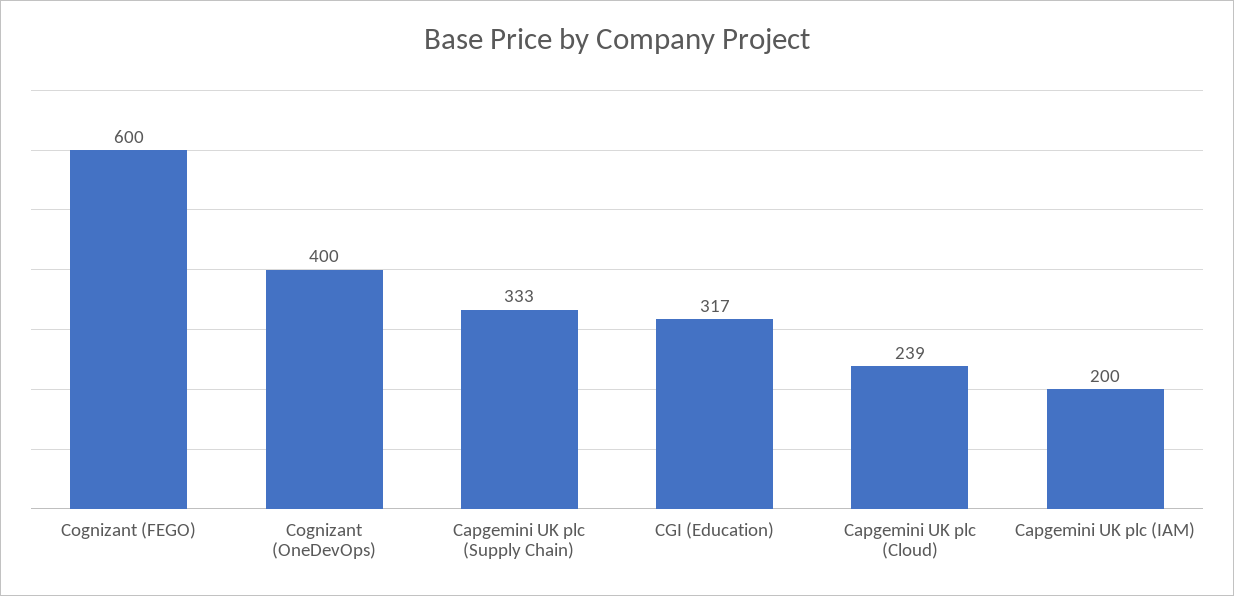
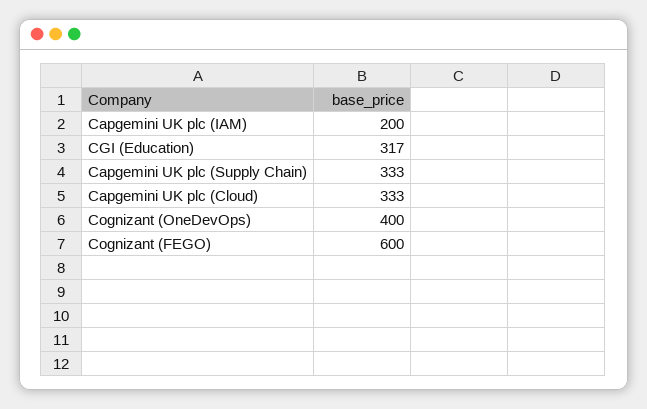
Capgemini UK plc (Cloud): 239 -> 333

